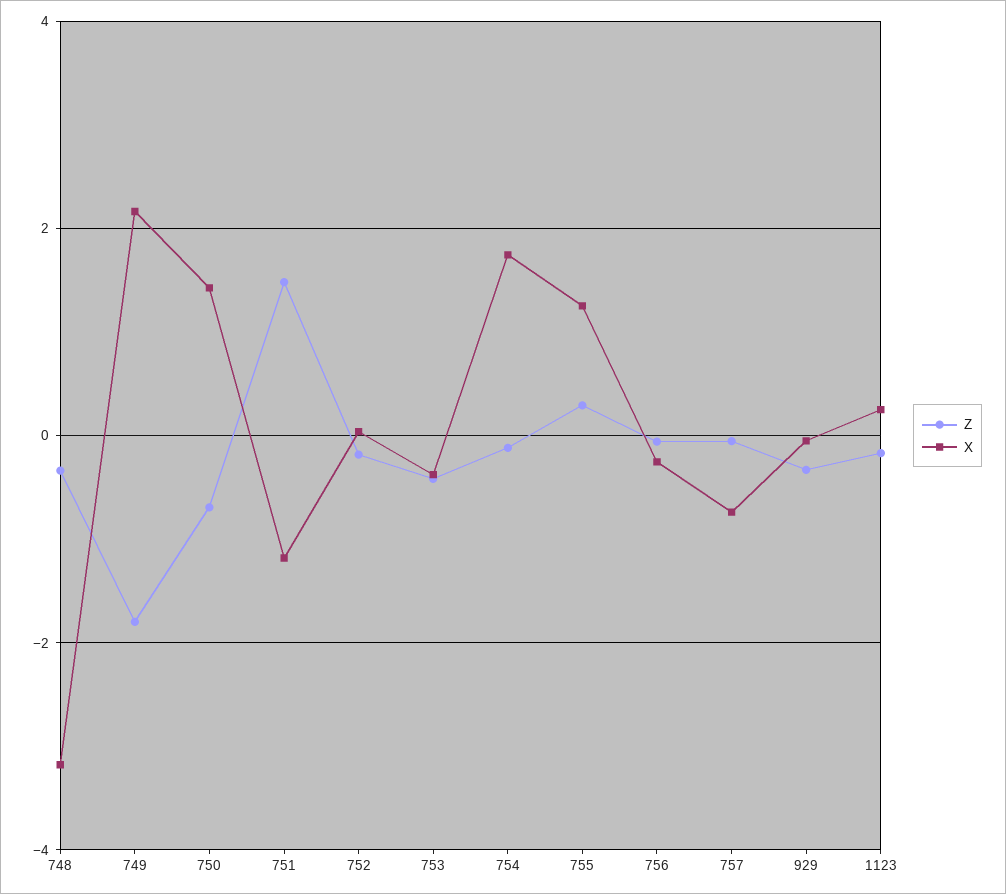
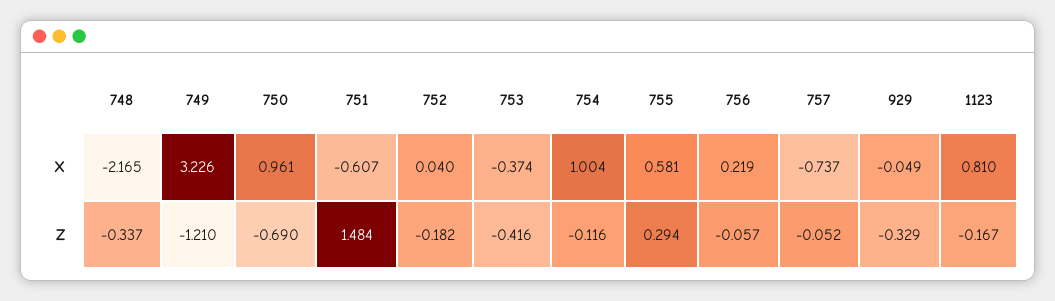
X, 748: -3.2 -> -2.165
Z, 749: -1.8 -> -1.21
X, 749: 2.2 -> 3.226
X, 750: 1.4 -> 0.961
X, 751: -1.2 -> -0.607
X, 754: 1.8 -> 1.004
X, 755: 1.2 -> 0.581
X, 756: -0.2 -> 0.219
X, 1123: 0.2 -> 0.81

